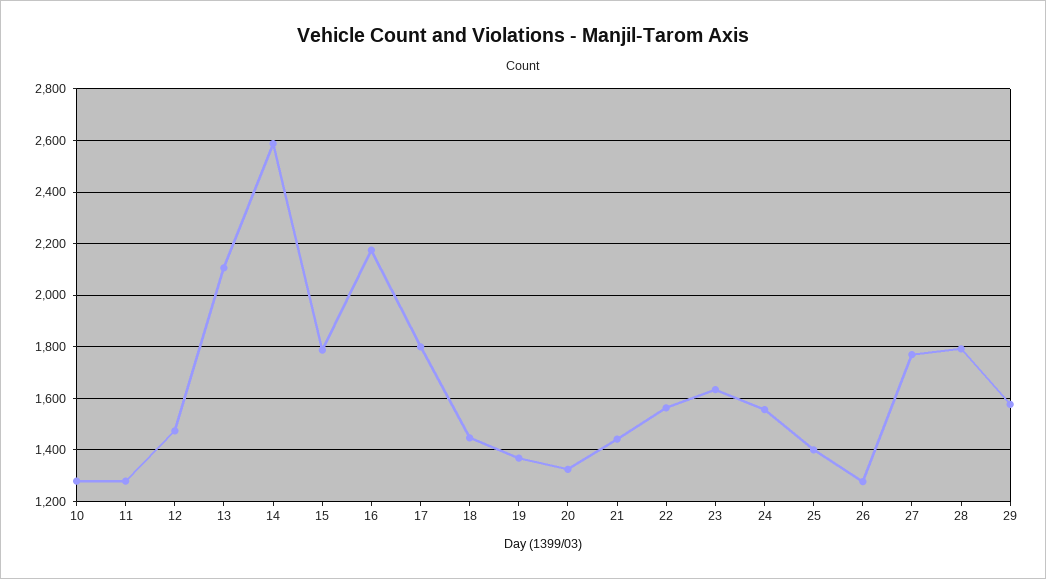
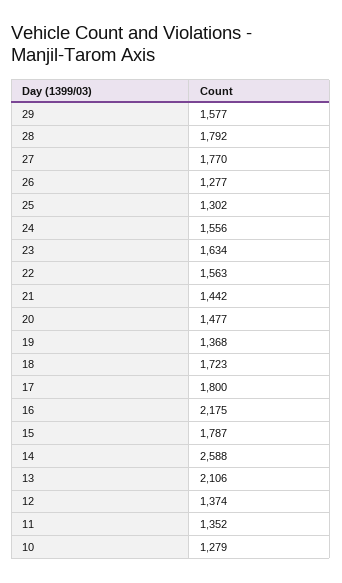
11: 1275 -> 1352
12: 1475 -> 1374
18: 1450 -> 1723
20: 1325 -> 1477
25: 1400 -> 1302

